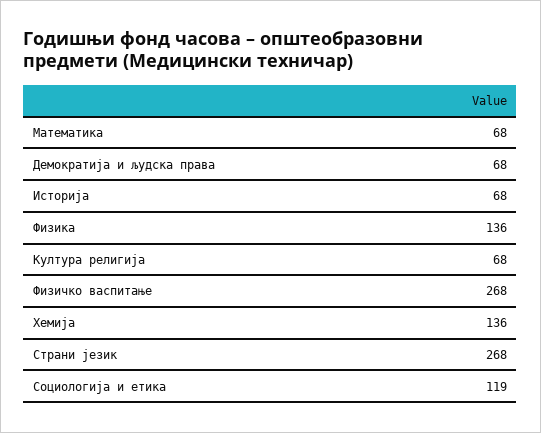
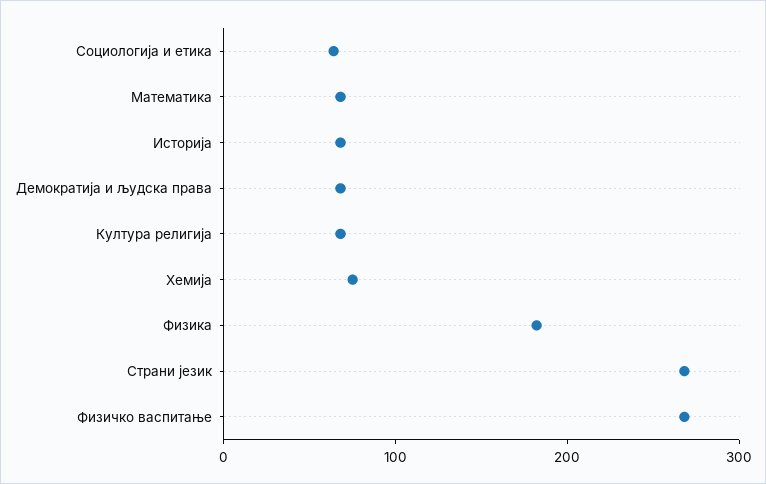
Физика: 136 -> 180
Хемија: 136 -> 80
Социологија и етика: 119 -> 60

